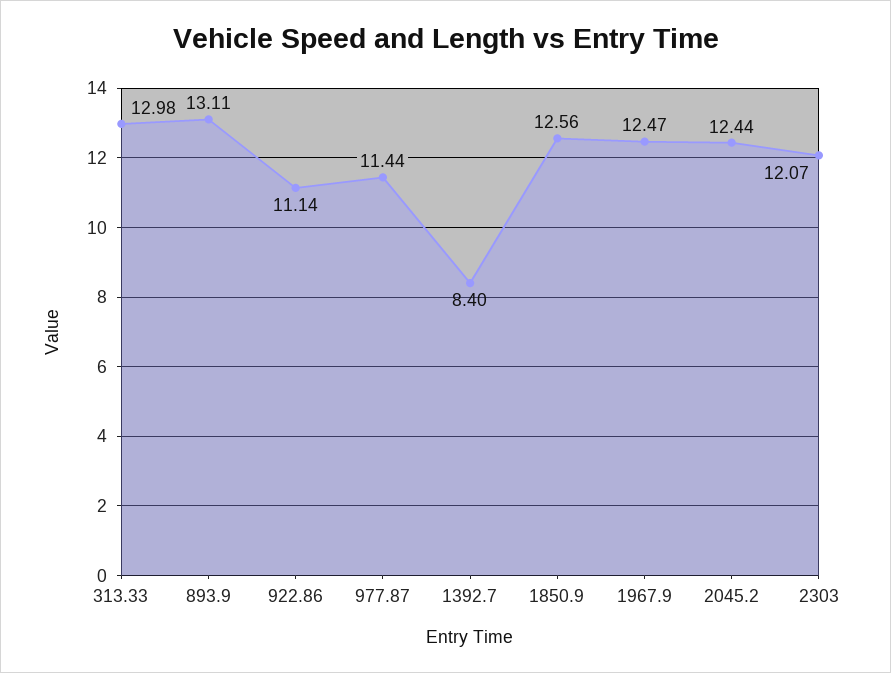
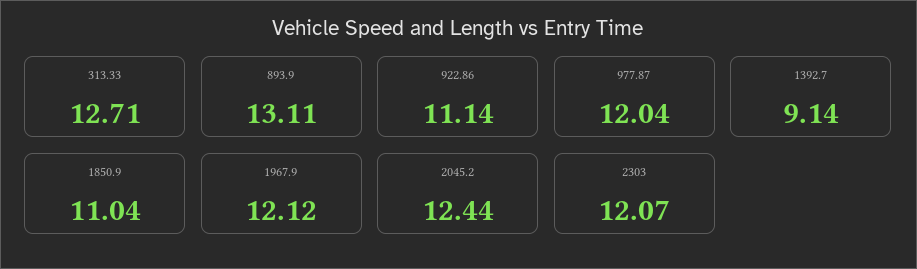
313.33: 12.98 -> 12.71
977.87: 11.44 -> 12.04
1392.7: 8.4 -> 9.14
1850.9: 12.56 -> 11.04
1967.9: 12.47 -> 12.12

